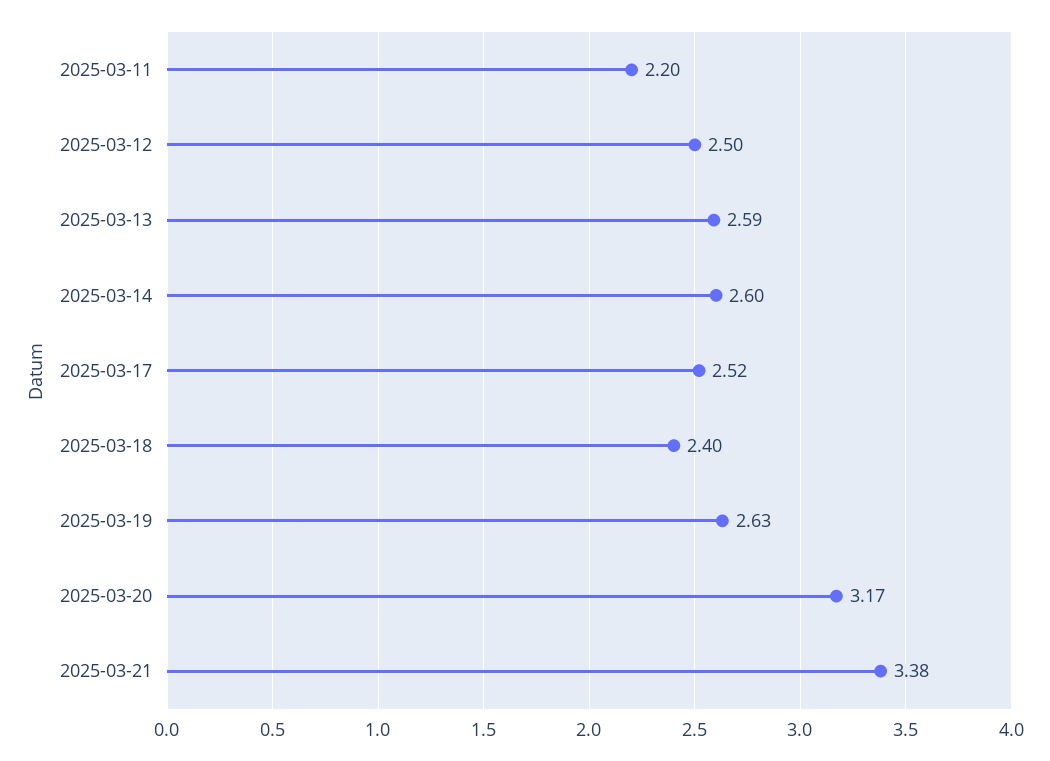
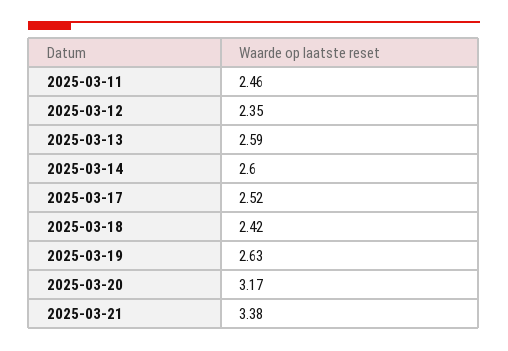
2025-03-11: 2.2 -> 2.46
2025-03-12: 2.5 -> 2.35
2025-03-18: 2.4 -> 2.42

